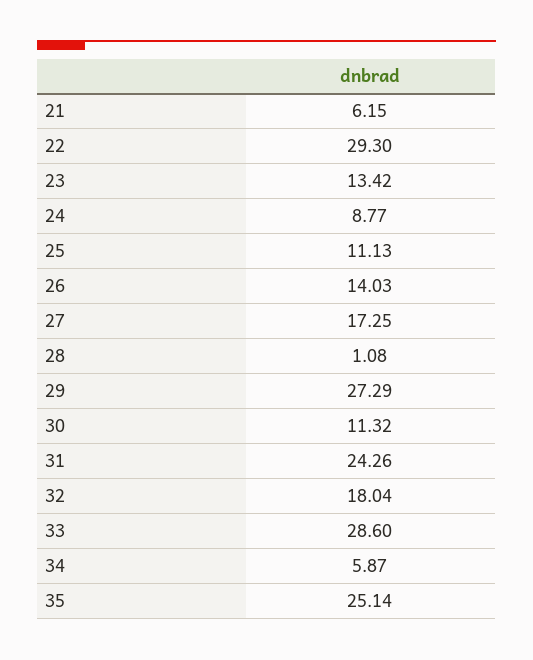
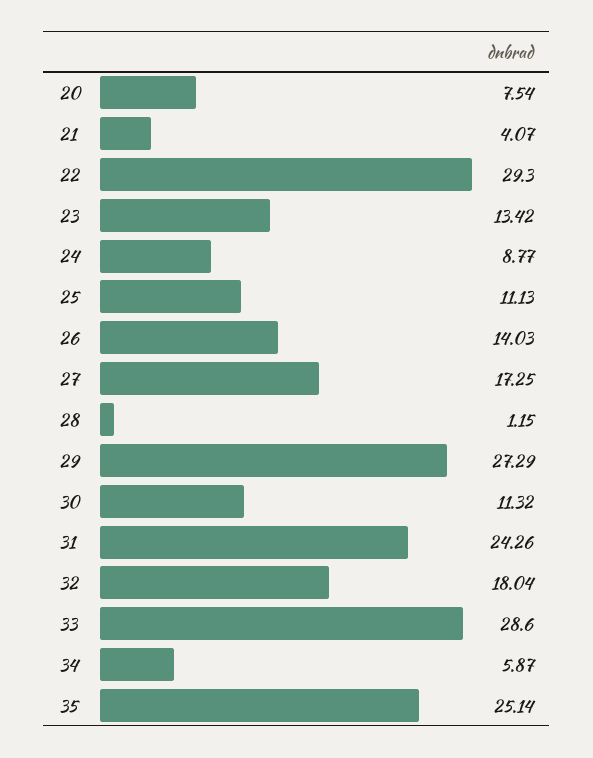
21: 6.15 -> 4.07
28: 1.08 -> 1.15
20: none -> 7.54

